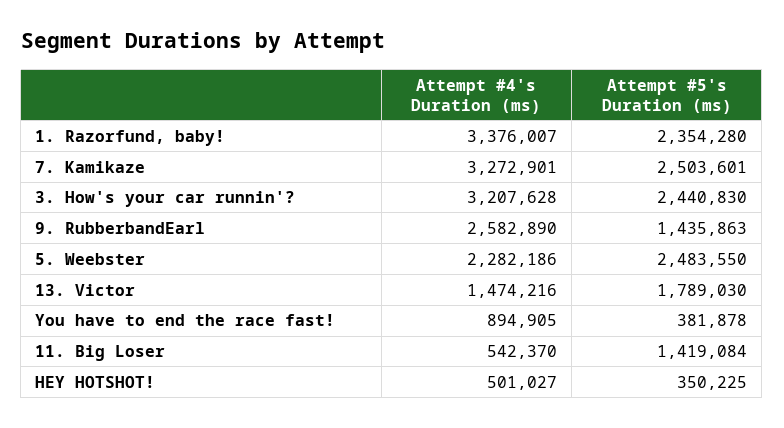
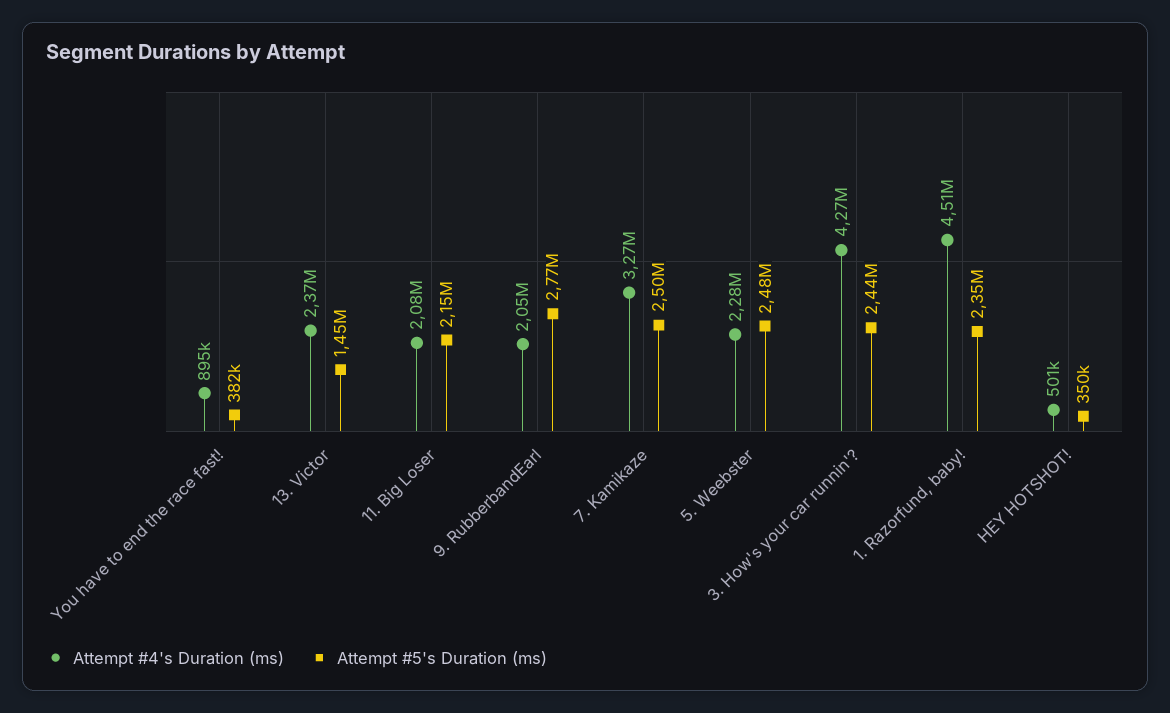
Attempt #4's Duration (ms), 1. Razorfund, baby!: 3376007 -> 4510000
Attempt #4's Duration (ms), 3. How's your car runnin'?: 3207628 -> 4270000
Attempt #4's Duration (ms), 9. RubberbandEarl: 2582890 -> 2050000
Attempt #5's Duration (ms), 9. RubberbandEarl: 1435863 -> 2770000
Attempt #4's Duration (ms), 13. Victor: 1474216 -> 2370000
Attempt #5's Duration (ms), 13. Victor: 1789030 -> 1450000
Attempt #4's Duration (ms), 11. Big Loser: 542370 -> 2080000
Attempt #5's Duration (ms), 11. Big Loser: 1419084 -> 2150000

